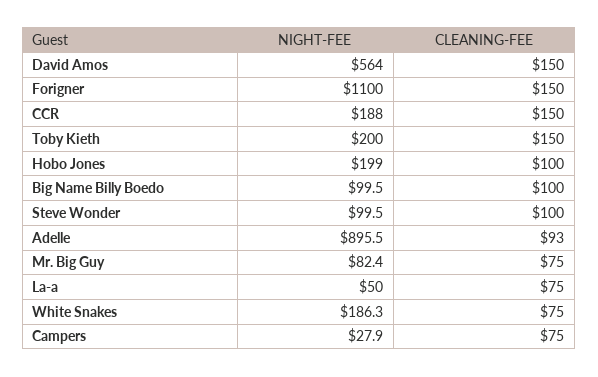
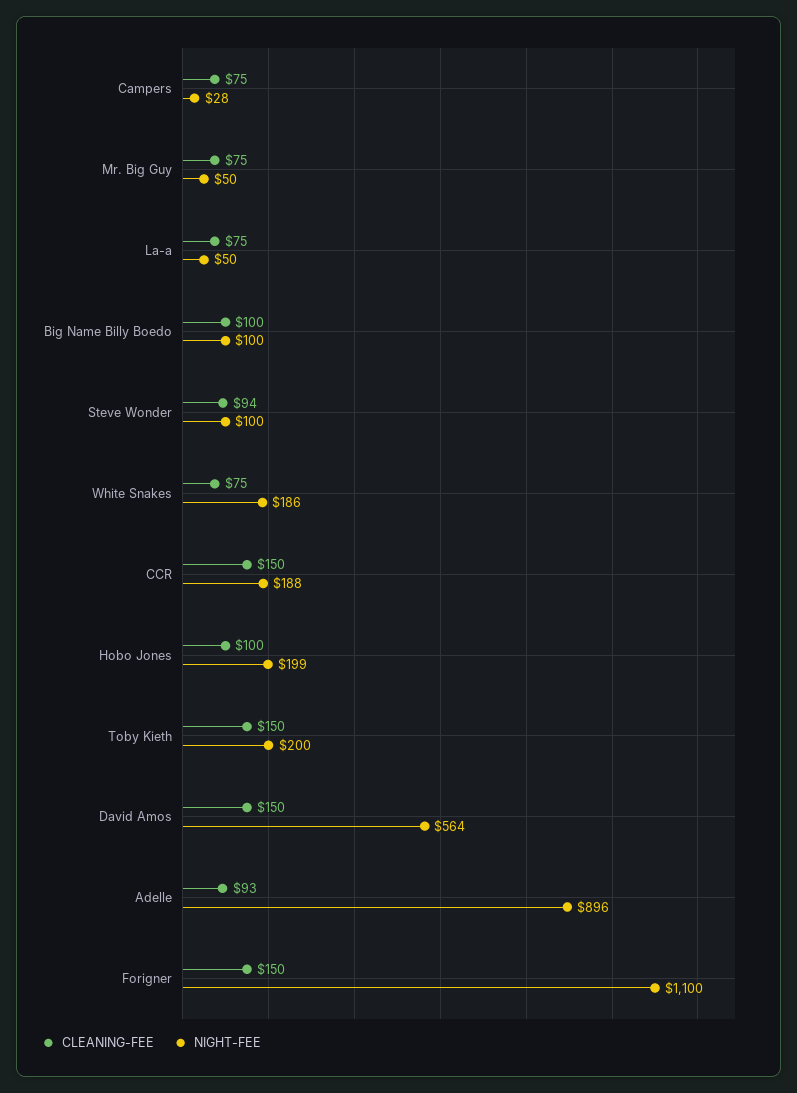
CLEANING-FEE, Steve Wonder: 100 -> 94
NIGHT-FEE, Mr. Big Guy: 82.4 -> 50

